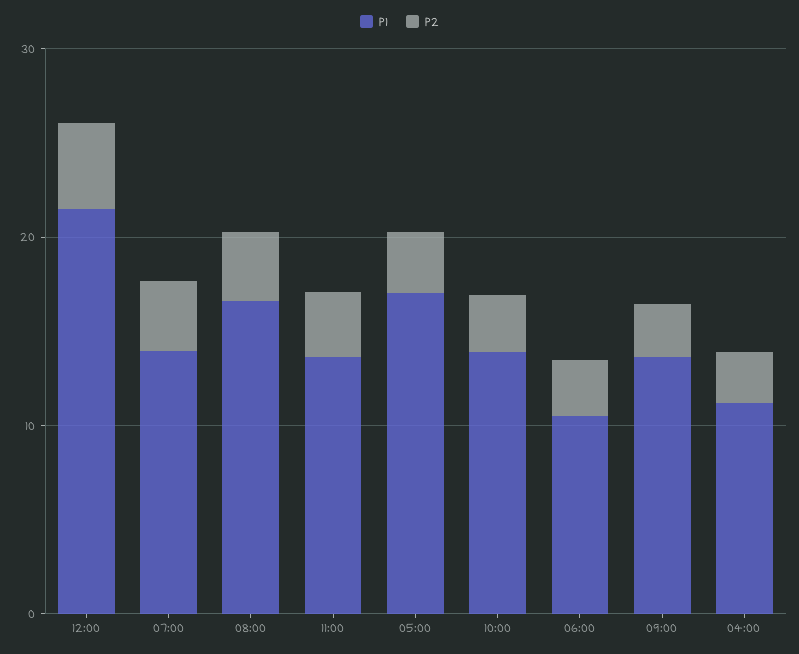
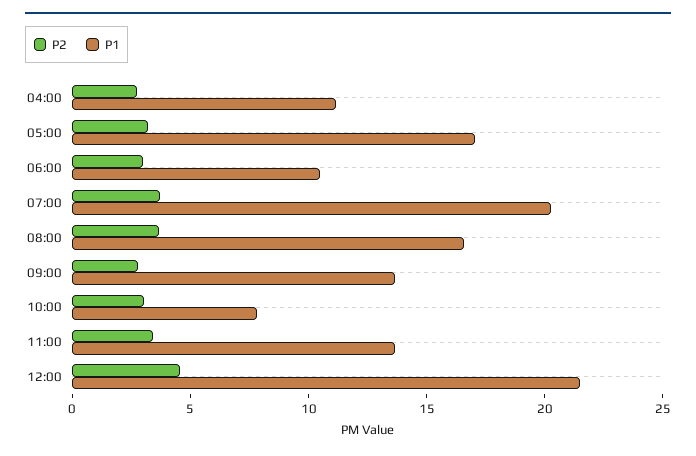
P1, 07:00: 14 -> 20
P1, 10:00: 14 -> 8

